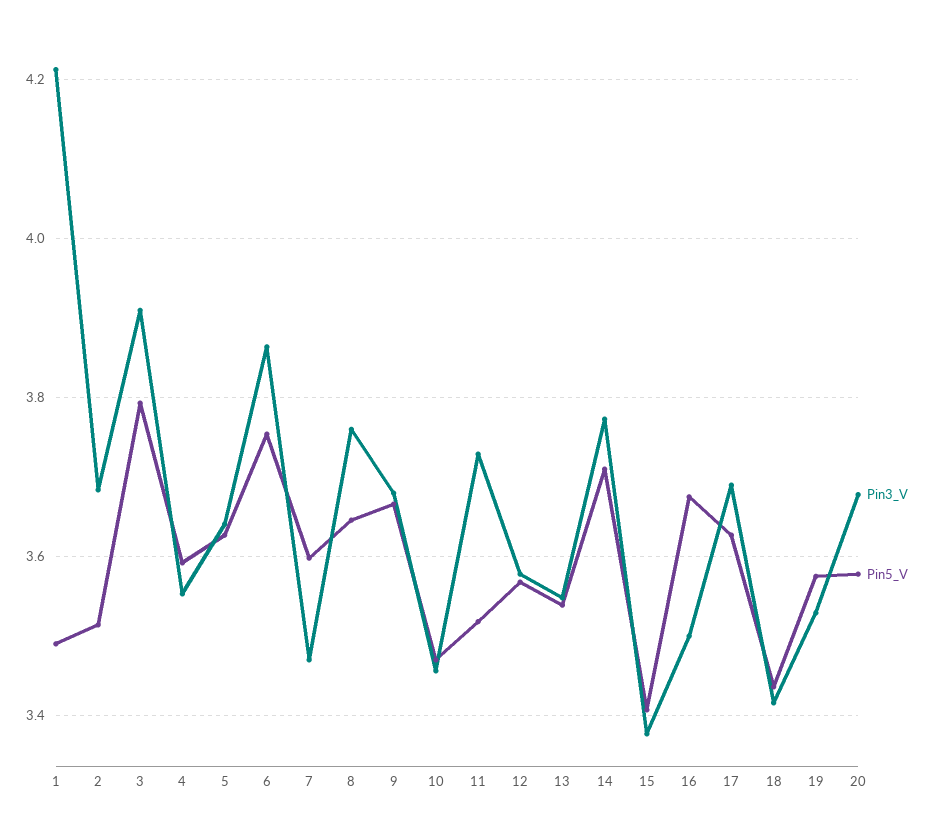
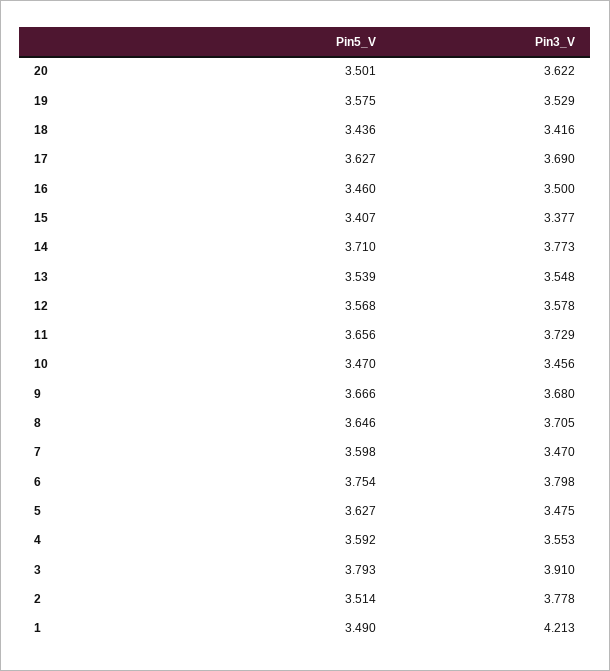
Pin3_V, 2: 3.68 -> 3.778
Pin3_V, 5: 3.64 -> 3.475
Pin3_V, 6: 3.86 -> 3.798
Pin3_V, 8: 3.76 -> 3.705
Pin5_V, 11: 3.52 -> 3.656
Pin5_V, 16: 3.68 -> 3.46
Pin3_V, 20: 3.68 -> 3.622
Pin5_V, 20: 3.58 -> 3.501

